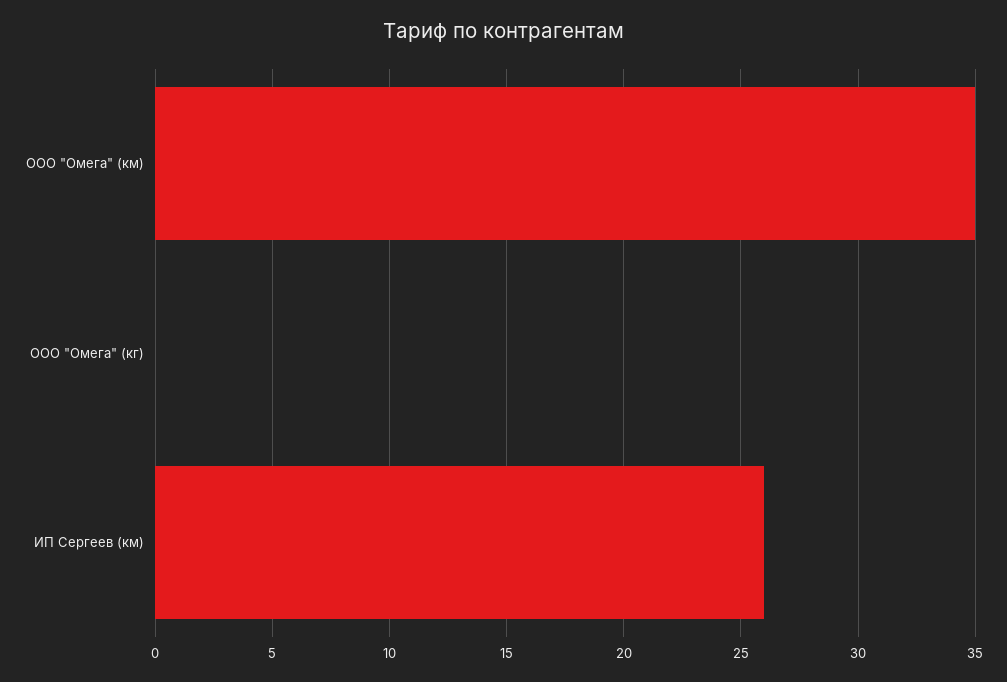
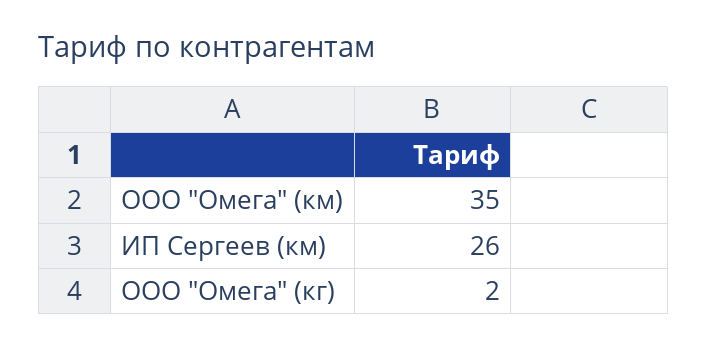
ООО "Омега" (кг): 0 -> 2

